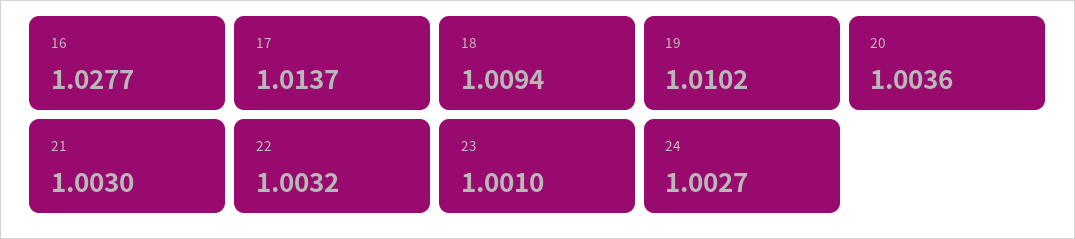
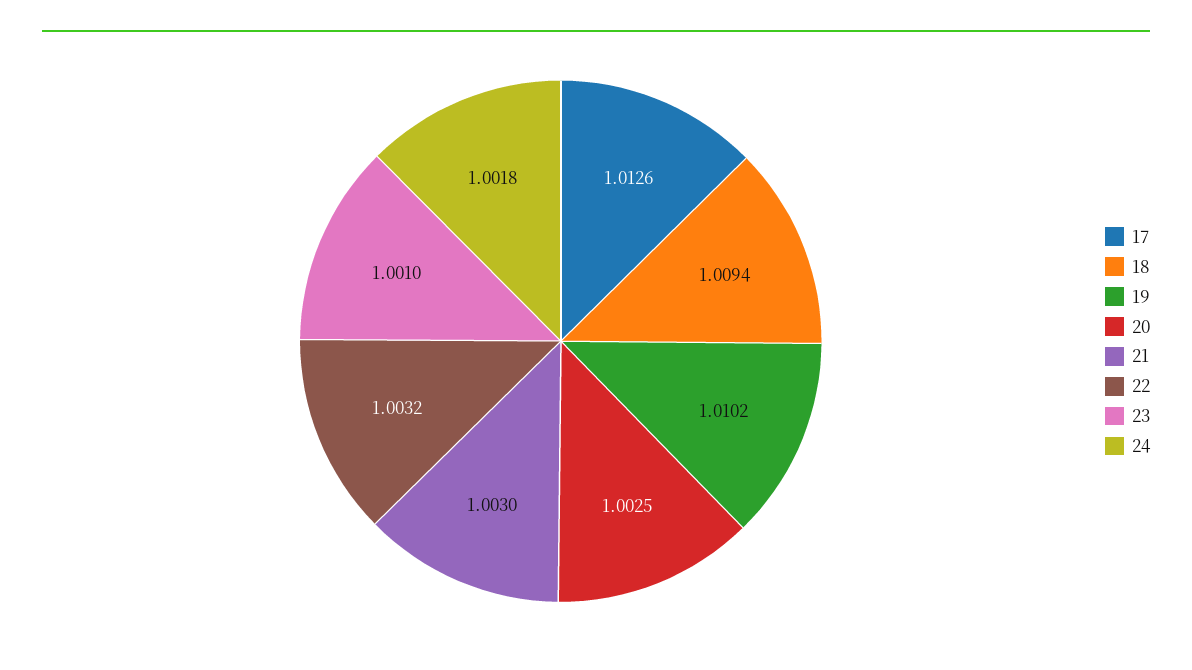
16: 1.0277 -> none
17: 1.0137 -> 1.0126
20: 1.0036 -> 1.0025
24: 1.0027 -> 1.0018

